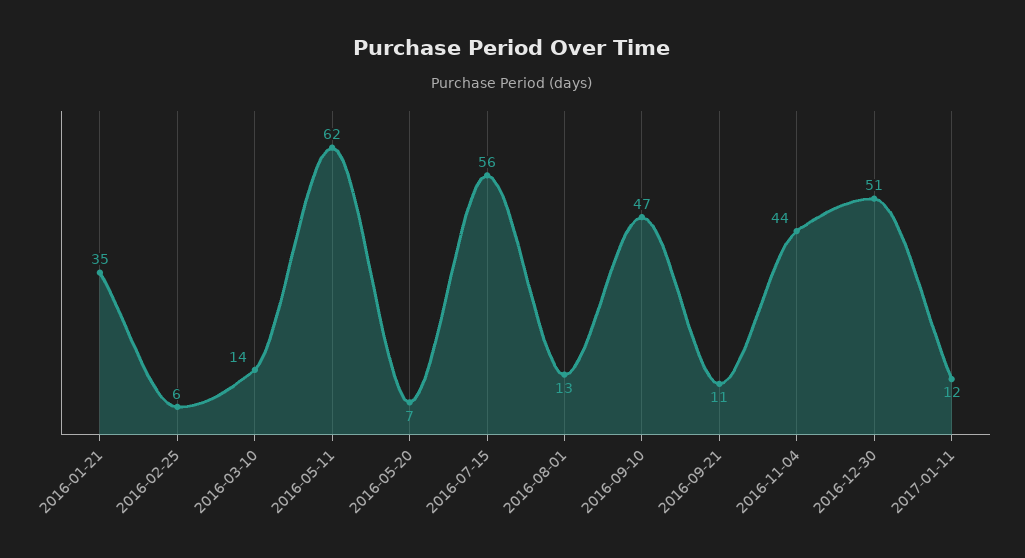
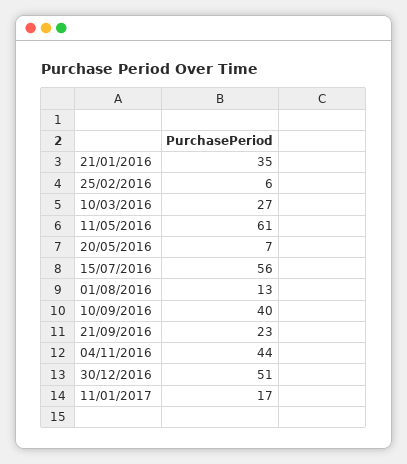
2016-03-10: 14 -> 27
2016-05-11: 62 -> 61
2016-09-10: 47 -> 40
2016-09-21: 11 -> 23
2017-01-11: 12 -> 17

